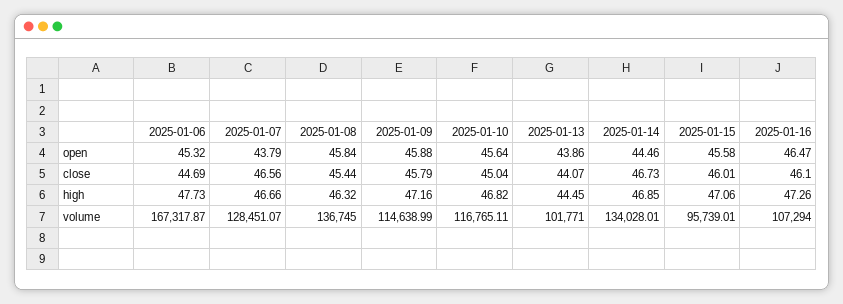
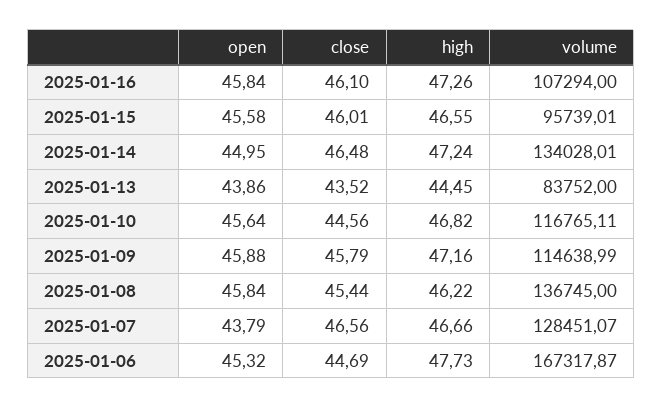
2025-01-14, open: 44.46 -> 44.95
2025-01-16, open: 46.47 -> 45.84
2025-01-10, close: 45.04 -> 44.56
2025-01-13, close: 44.07 -> 43.52
2025-01-14, close: 46.73 -> 46.48
2025-01-08, high: 46.32 -> 46.22
2025-01-14, high: 46.85 -> 47.24
2025-01-15, high: 47.06 -> 46.55
2025-01-13, volume: 101771 -> 83752

